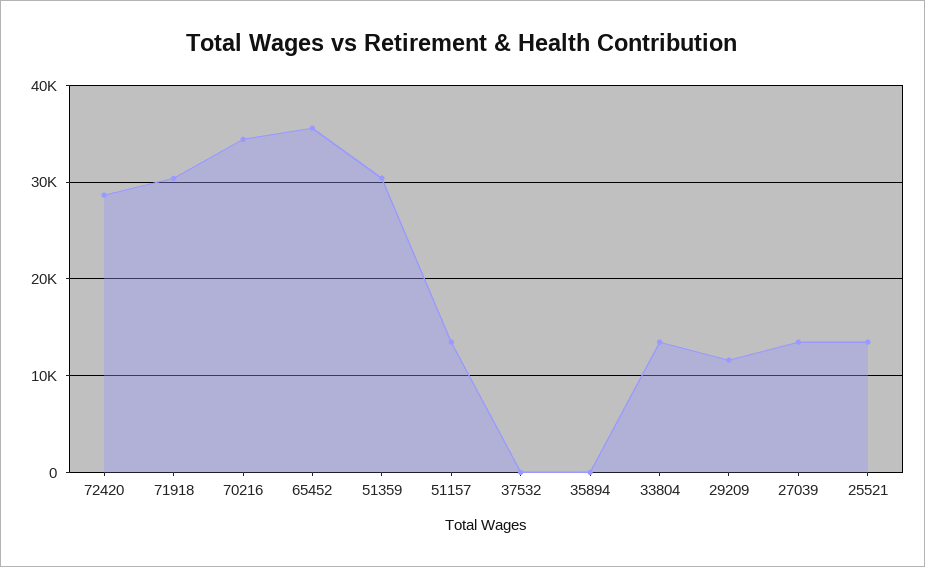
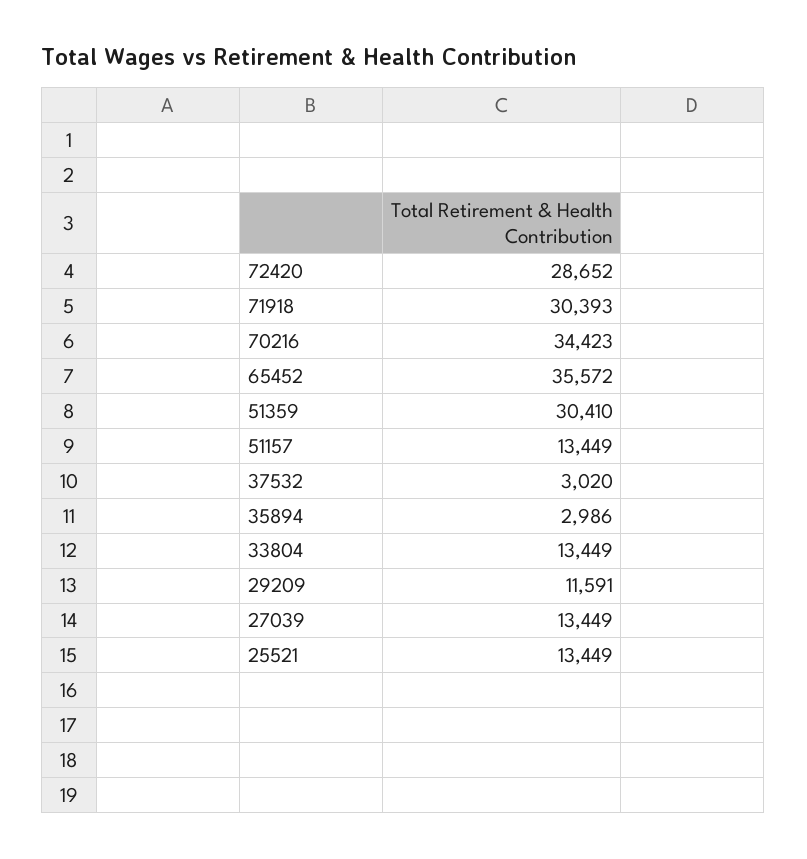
37532: 0 -> 3020
35894: 0 -> 2986

